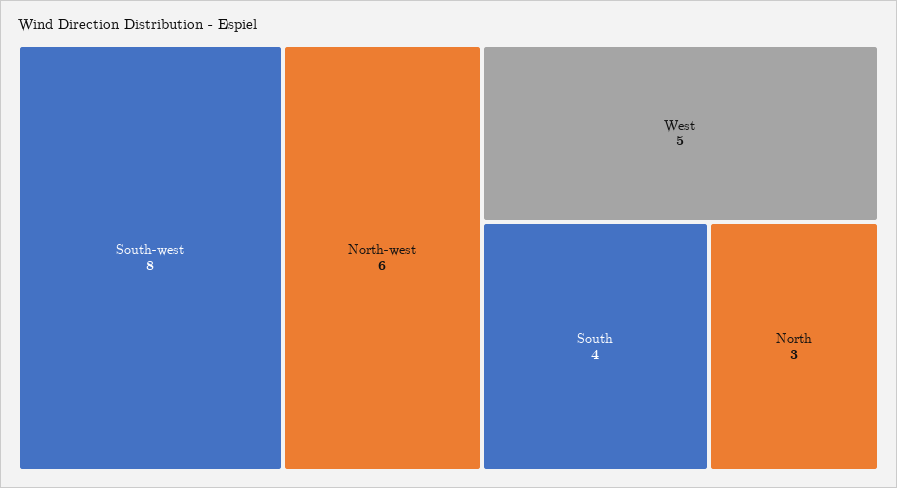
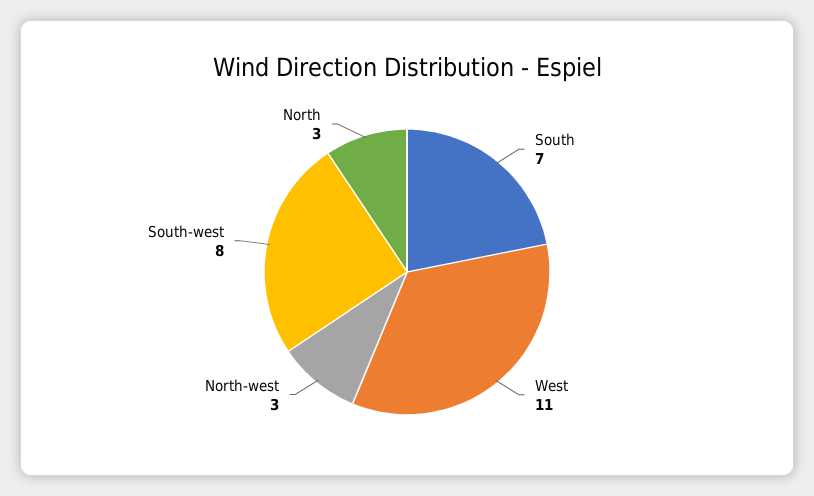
North-west: 6 -> 3
West: 5 -> 11
South: 4 -> 7

